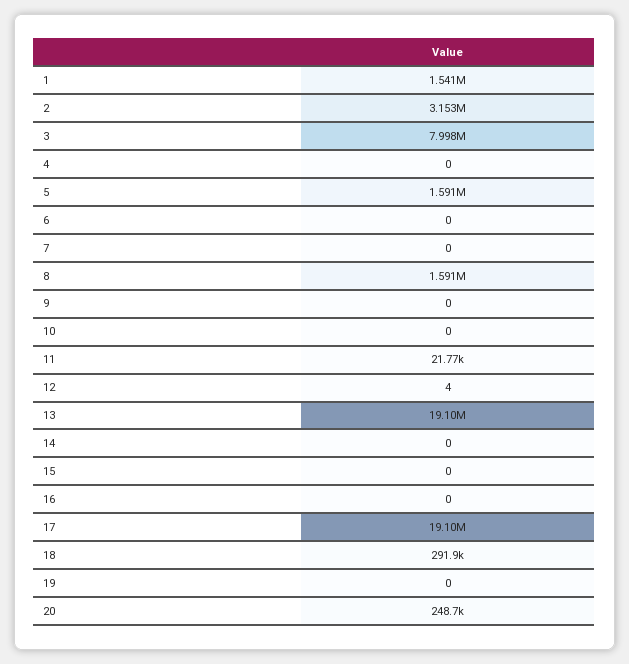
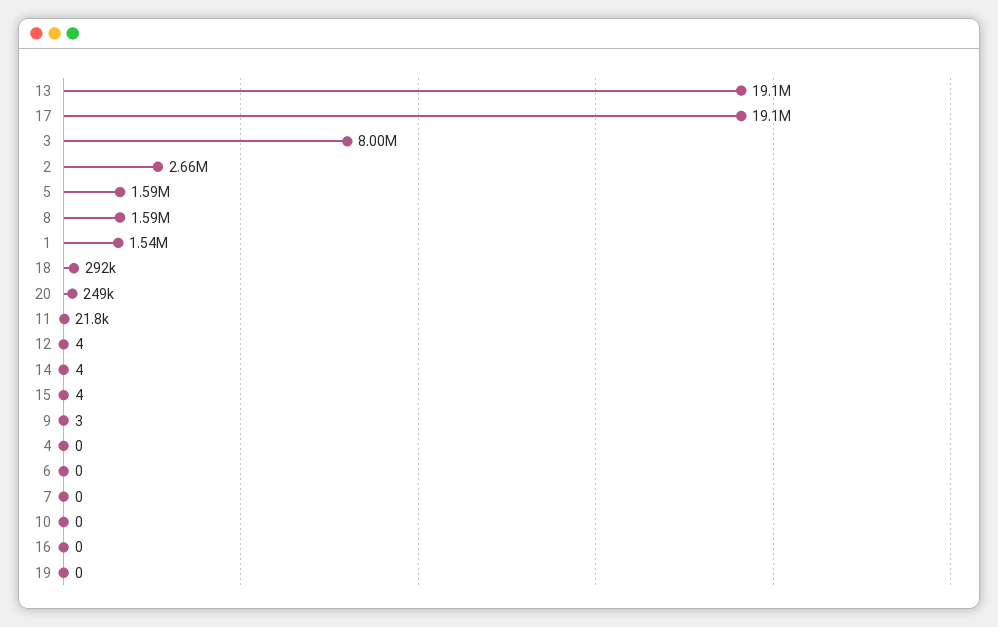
2: 3153000 -> 2660000
9: 0 -> 3
14: 0 -> 4
15: 0 -> 4

